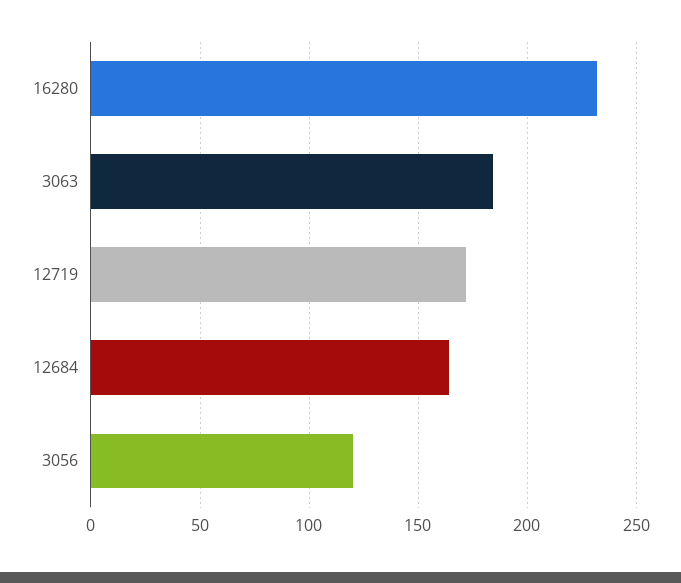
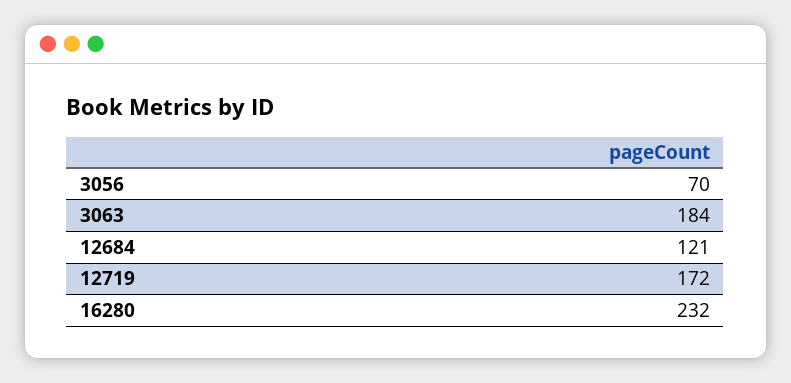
12684: 165 -> 121
3056: 120 -> 70

